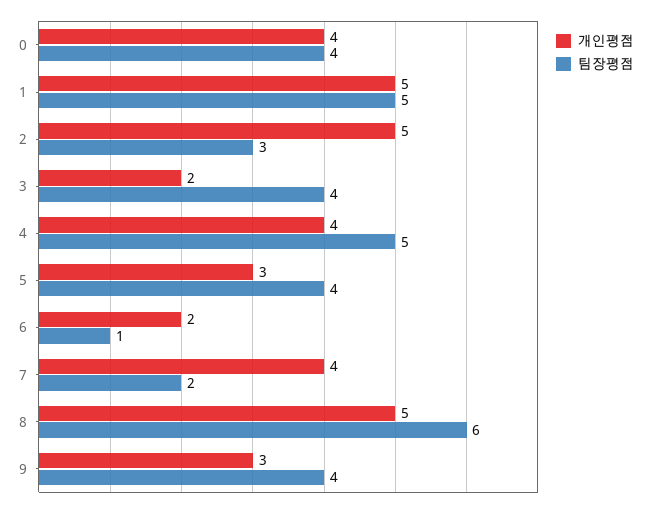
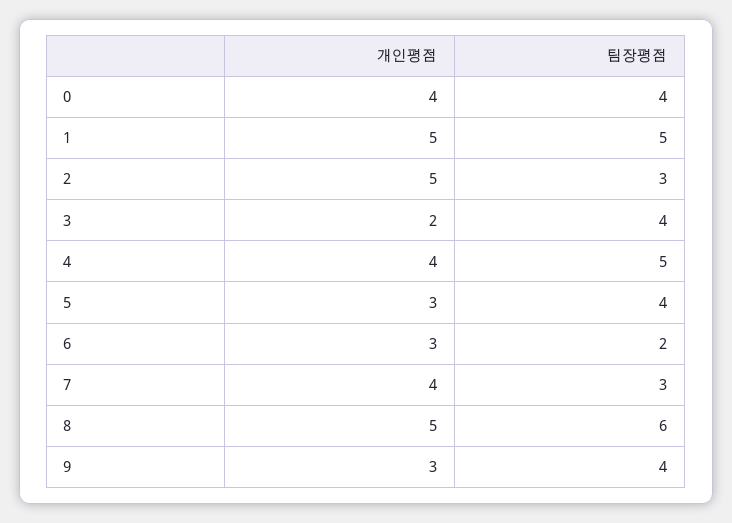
개인평점, 6: 2 -> 3
팀장평점, 6: 1 -> 2
팀장평점, 7: 2 -> 3

